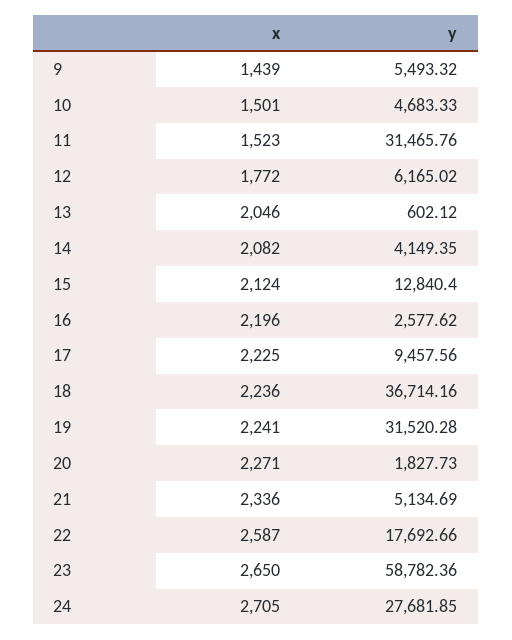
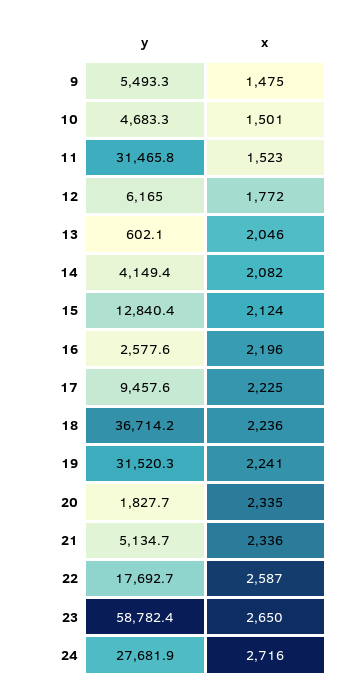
x, 9: 1439 -> 1475
x, 20: 2271 -> 2335
x, 24: 2705 -> 2716

